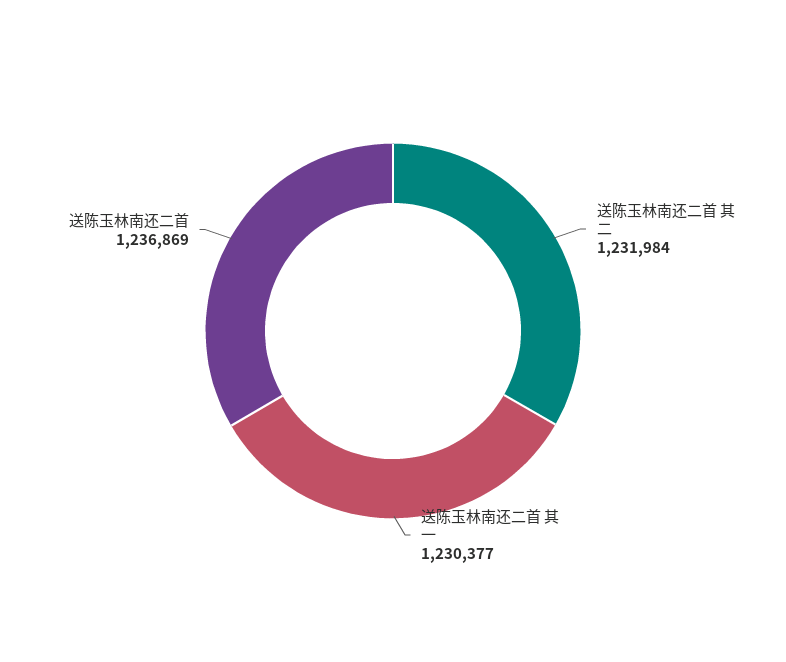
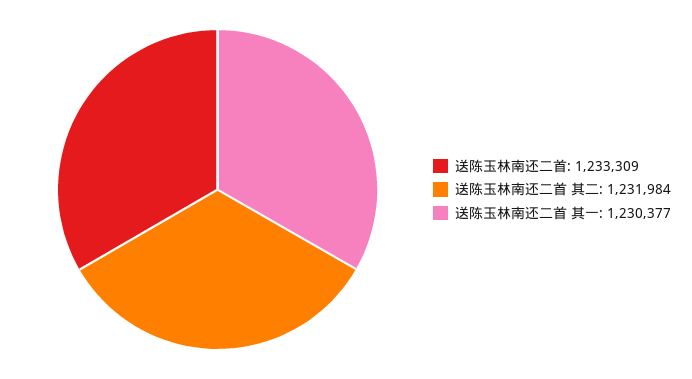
送陈玉林南还二首: 1236869 -> 1233309

